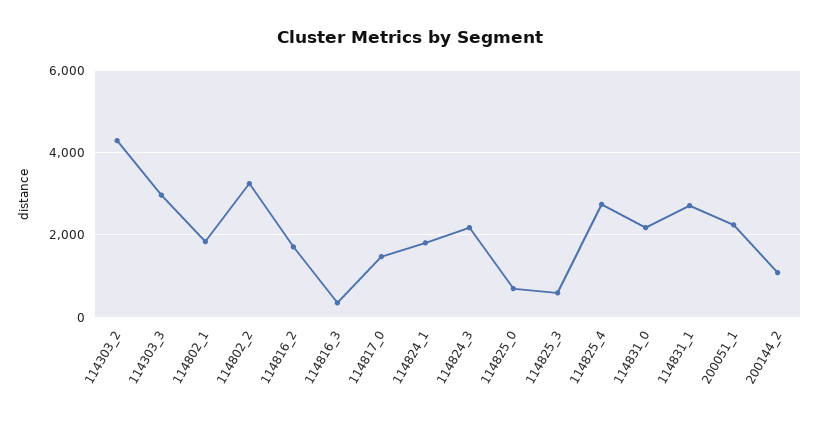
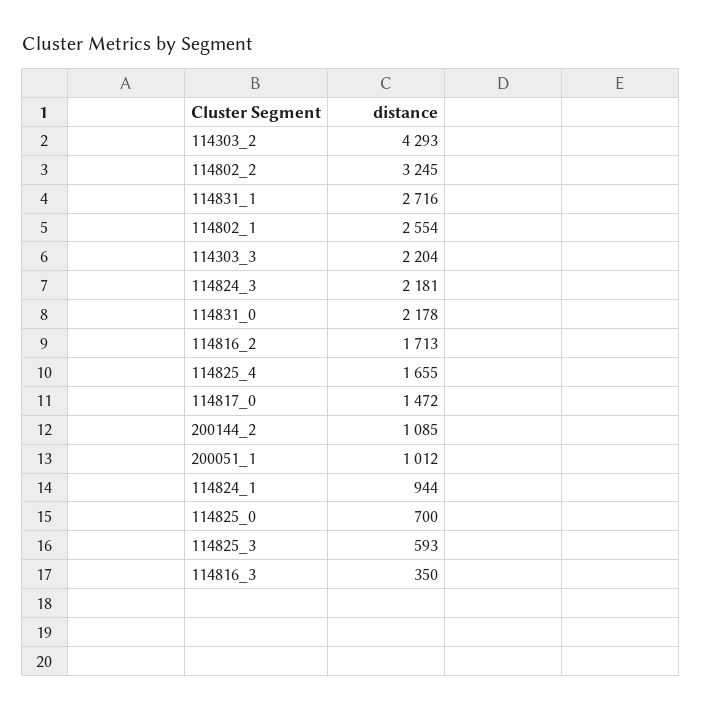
114303_3: 3000 -> 2204
114802_1: 1800 -> 2554
114824_1: 1800 -> 944
114825_4: 2800 -> 1655
200051_1: 2200 -> 1012

